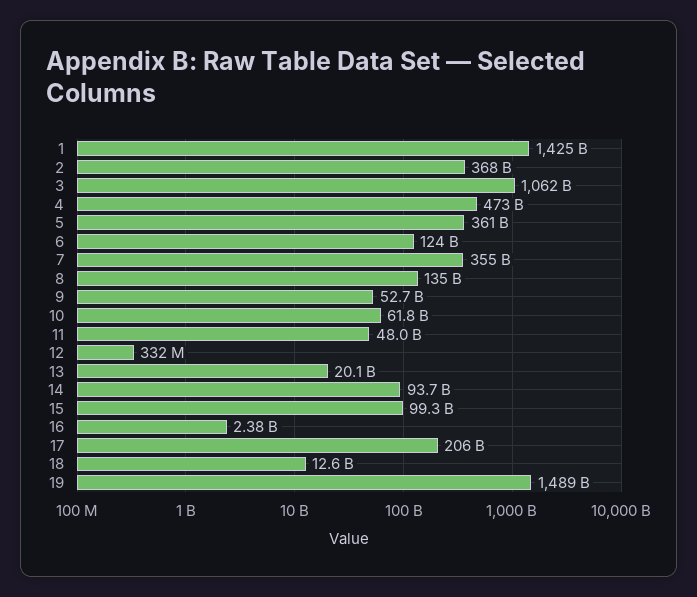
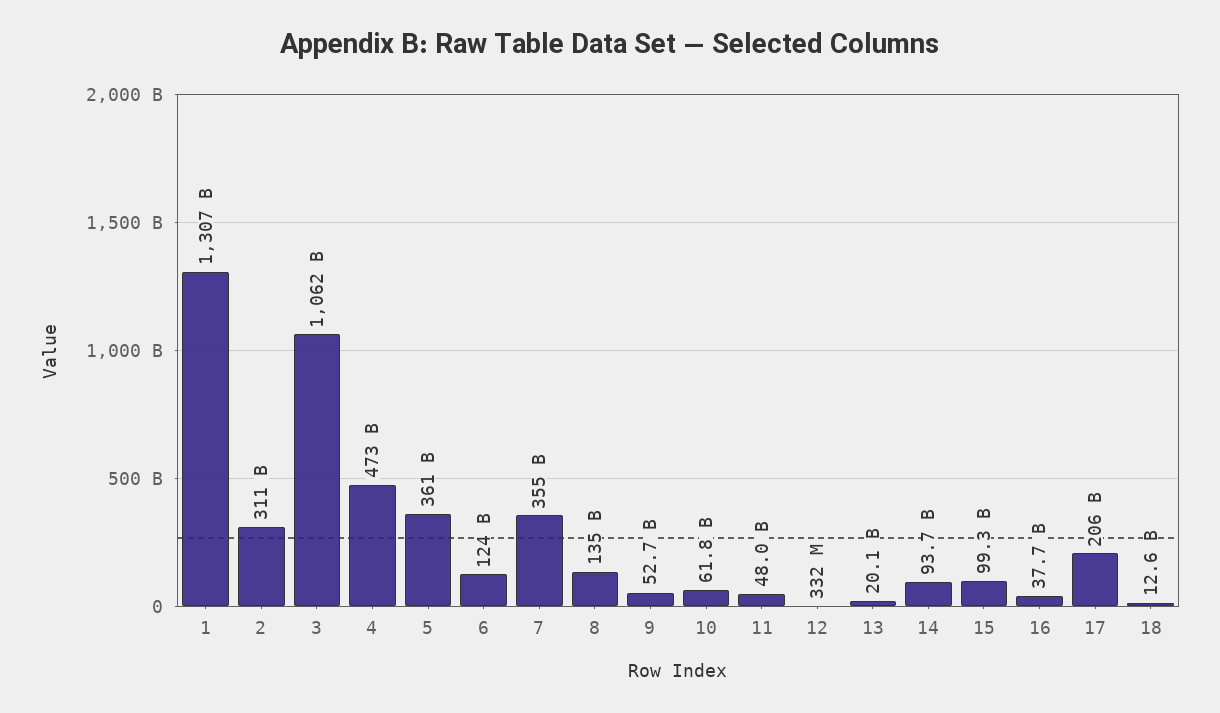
1: 1425000000000 -> 1307000000000
2: 368000000000 -> 311000000000
16: 2380000000 -> 37700000000
19: 1489000000000 -> none

